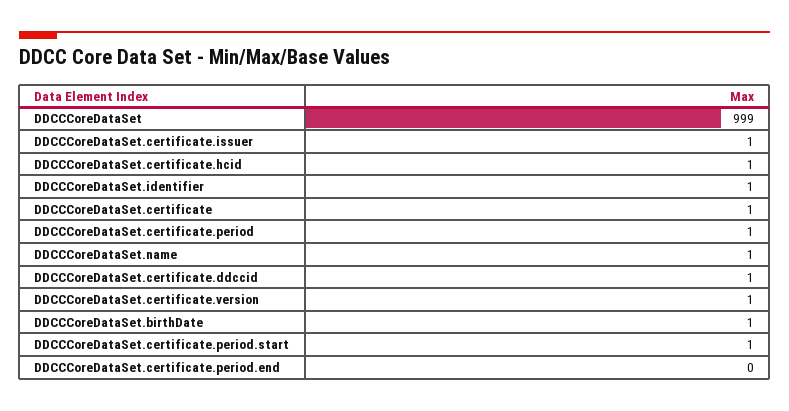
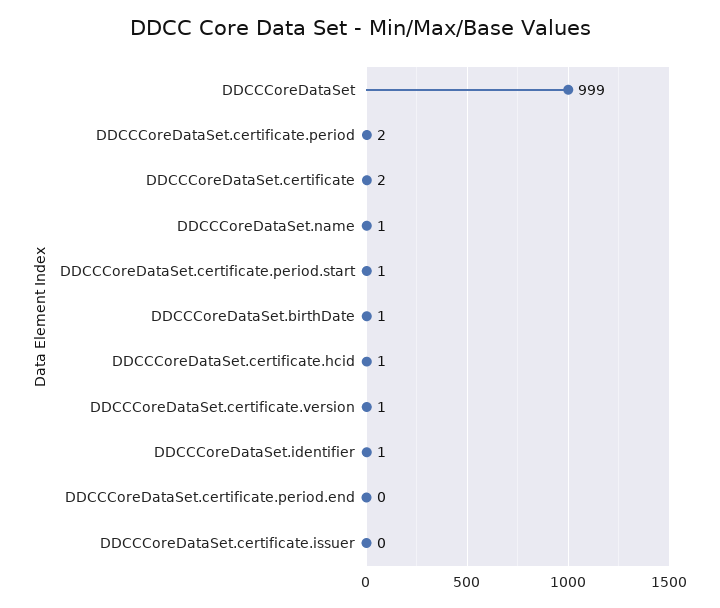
DDCCCoreDataSet.certificate.issuer: 1 -> 0
DDCCCoreDataSet.certificate: 1 -> 2
DDCCCoreDataSet.certificate.period: 1 -> 2
DDCCCoreDataSet.certificate.ddccid: 1 -> none

